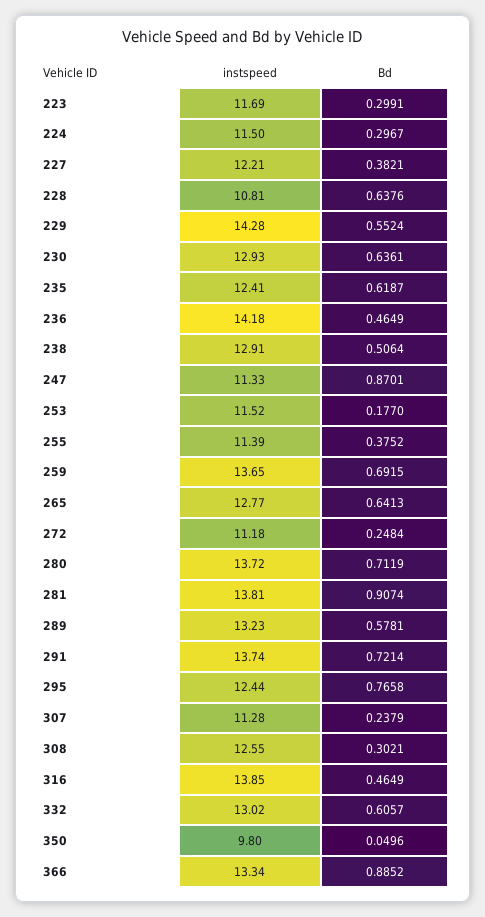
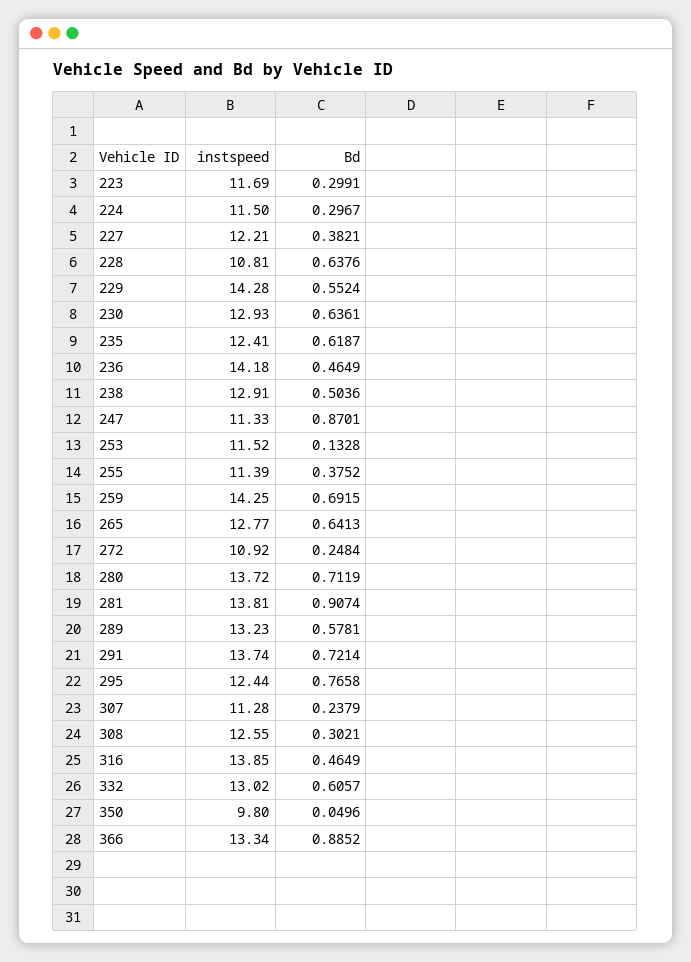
Bd, 238: 0.5064 -> 0.5036
Bd, 253: 0.177 -> 0.1328
instspeed, 259: 13.65 -> 14.25
instspeed, 272: 11.18 -> 10.92

